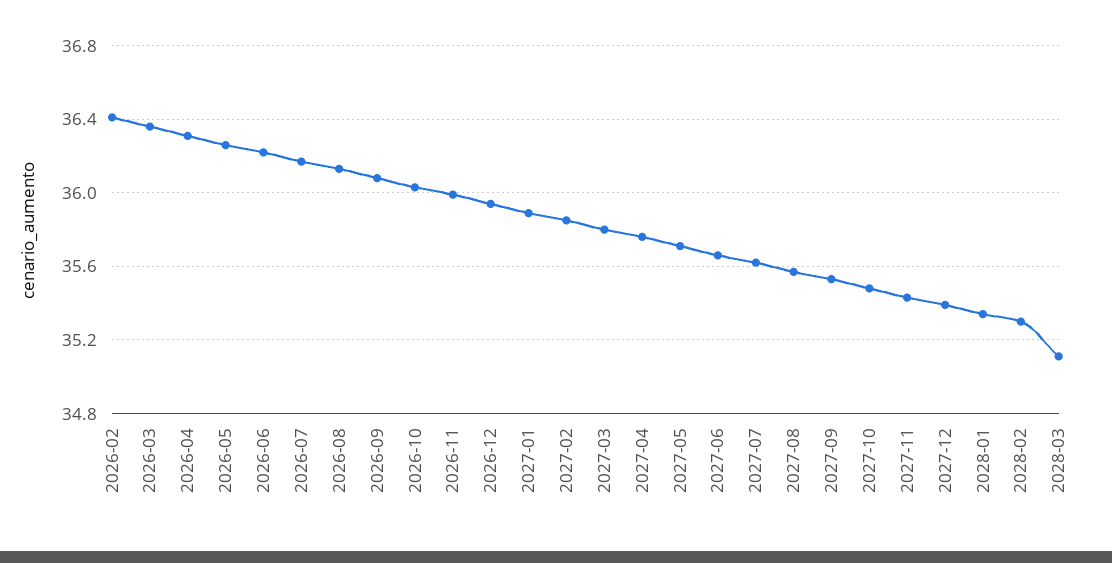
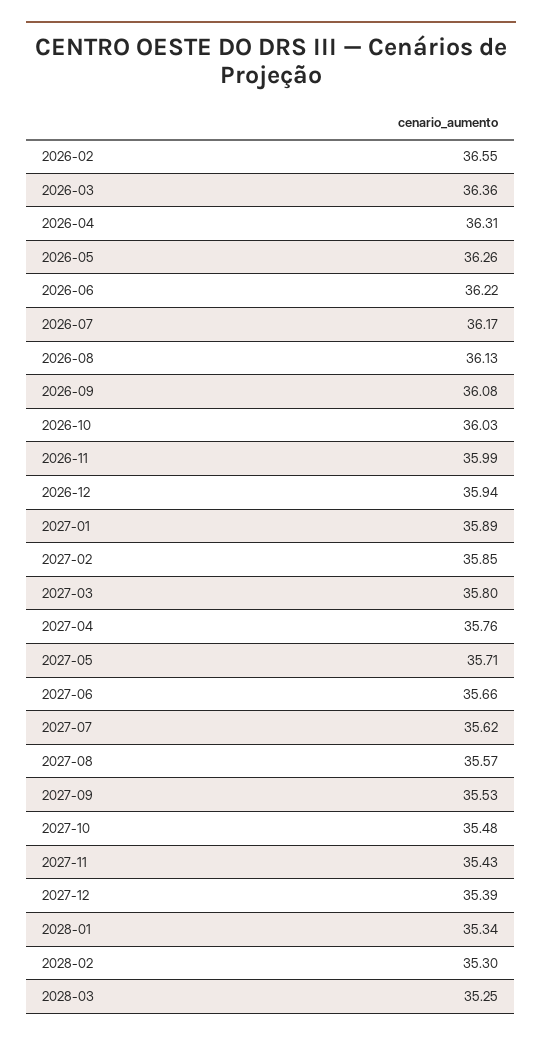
2026-02: 36.4 -> 36.55
2028-03: 35.1 -> 35.25

